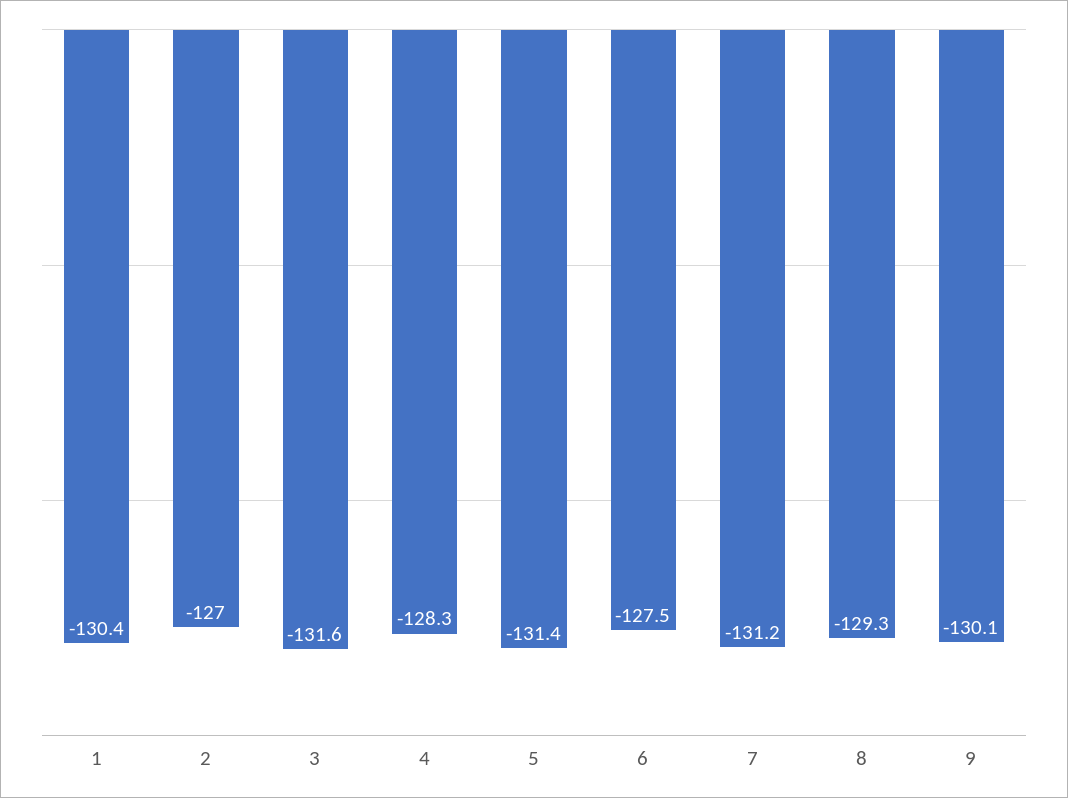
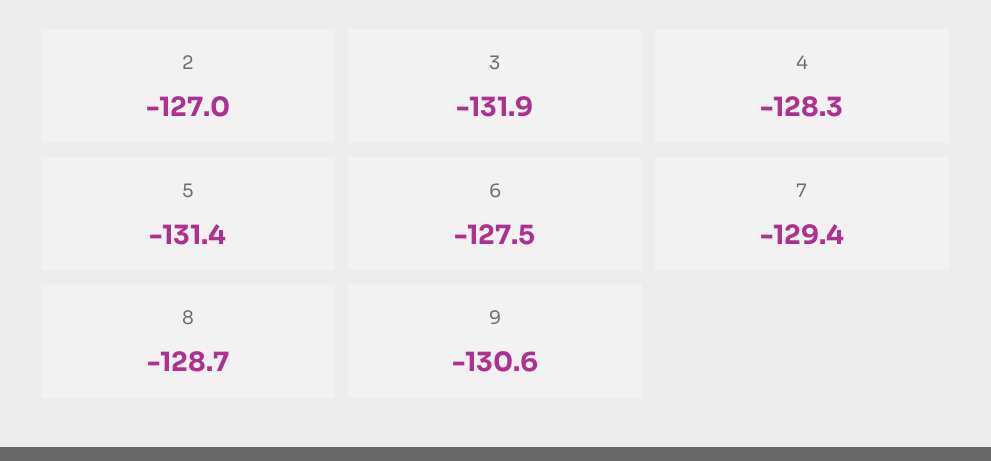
1: -130.4 -> none
3: -131.6 -> -131.9
7: -131.2 -> -129.4
8: -129.3 -> -128.7
9: -130.1 -> -130.6

